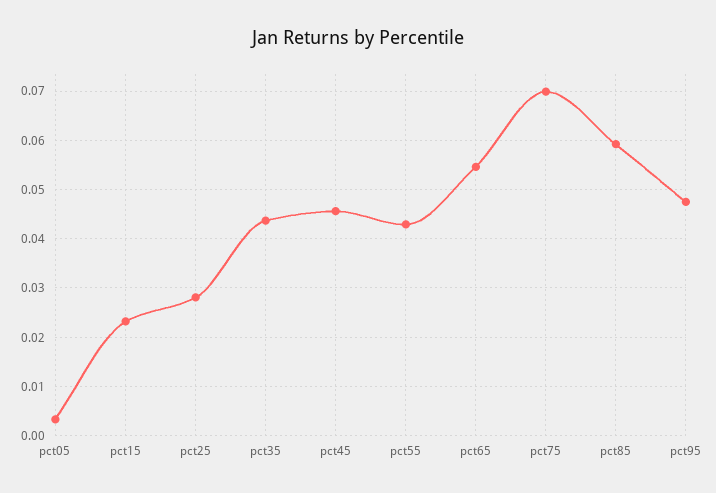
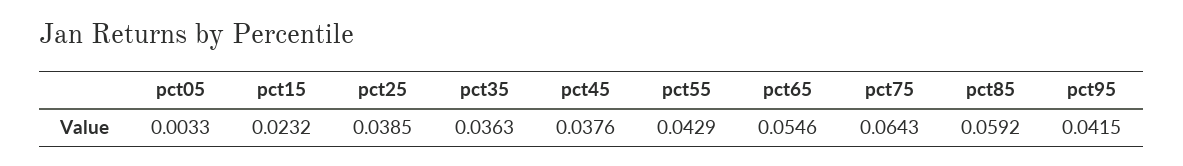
pct25: 0.028 -> 0.0385
pct35: 0.044 -> 0.0363
pct45: 0.046 -> 0.0376
pct75: 0.07 -> 0.0643
pct95: 0.048 -> 0.0415

